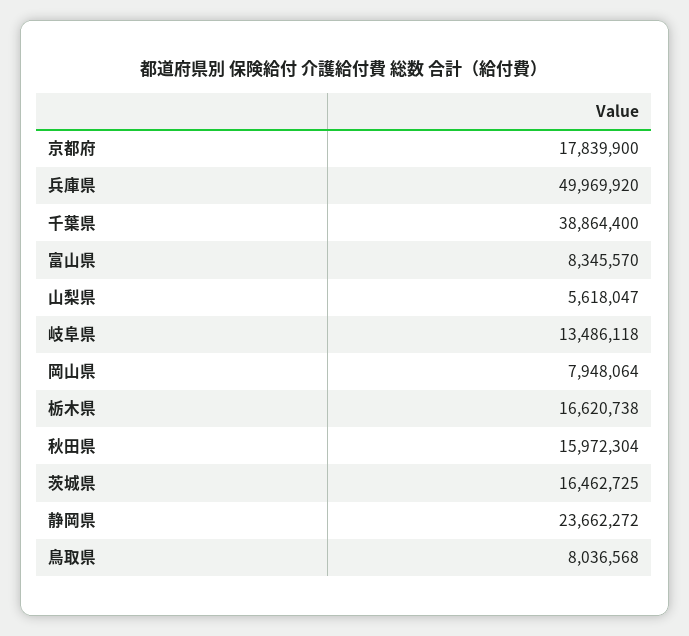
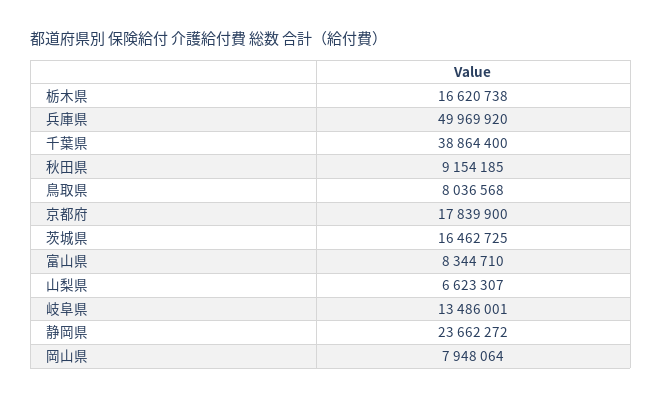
富山県: 8345570 -> 8344710
山梨県: 5618047 -> 6623307
岐阜県: 13486118 -> 13486001
秋田県: 15972304 -> 9154185

